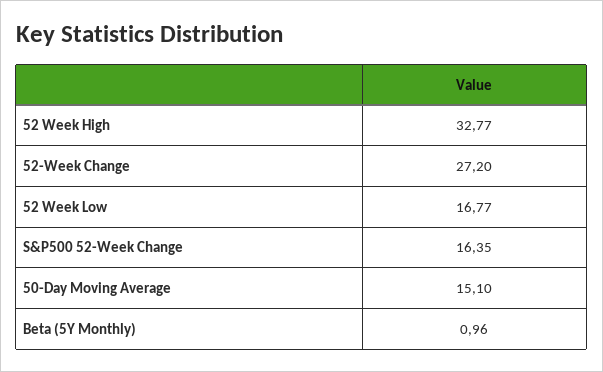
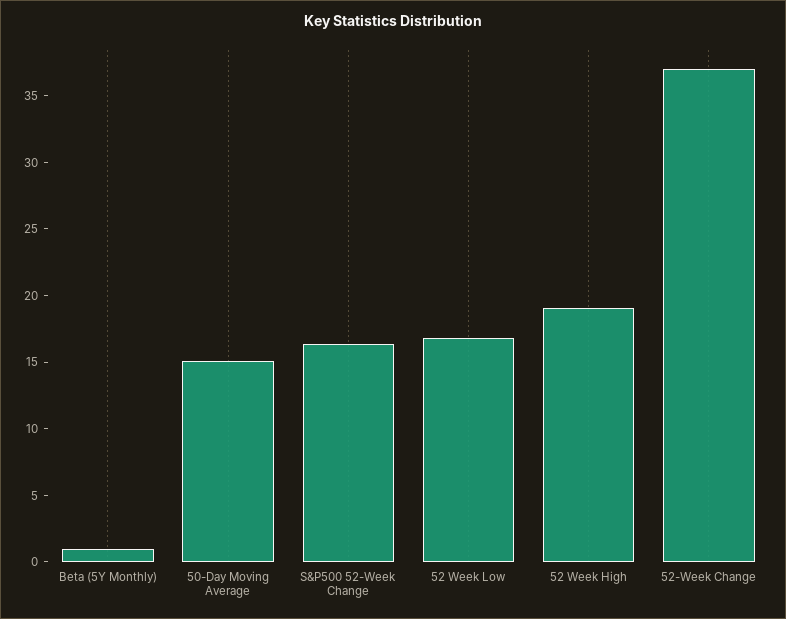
52 Week High: 32.77 -> 19
52-Week Change: 27.2 -> 37

